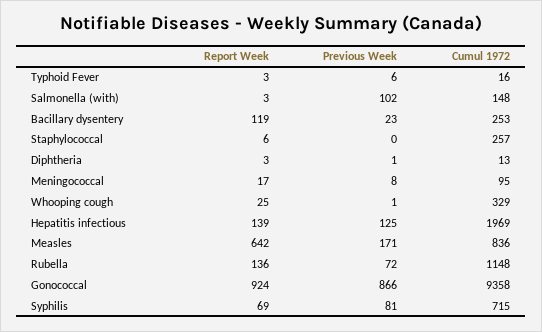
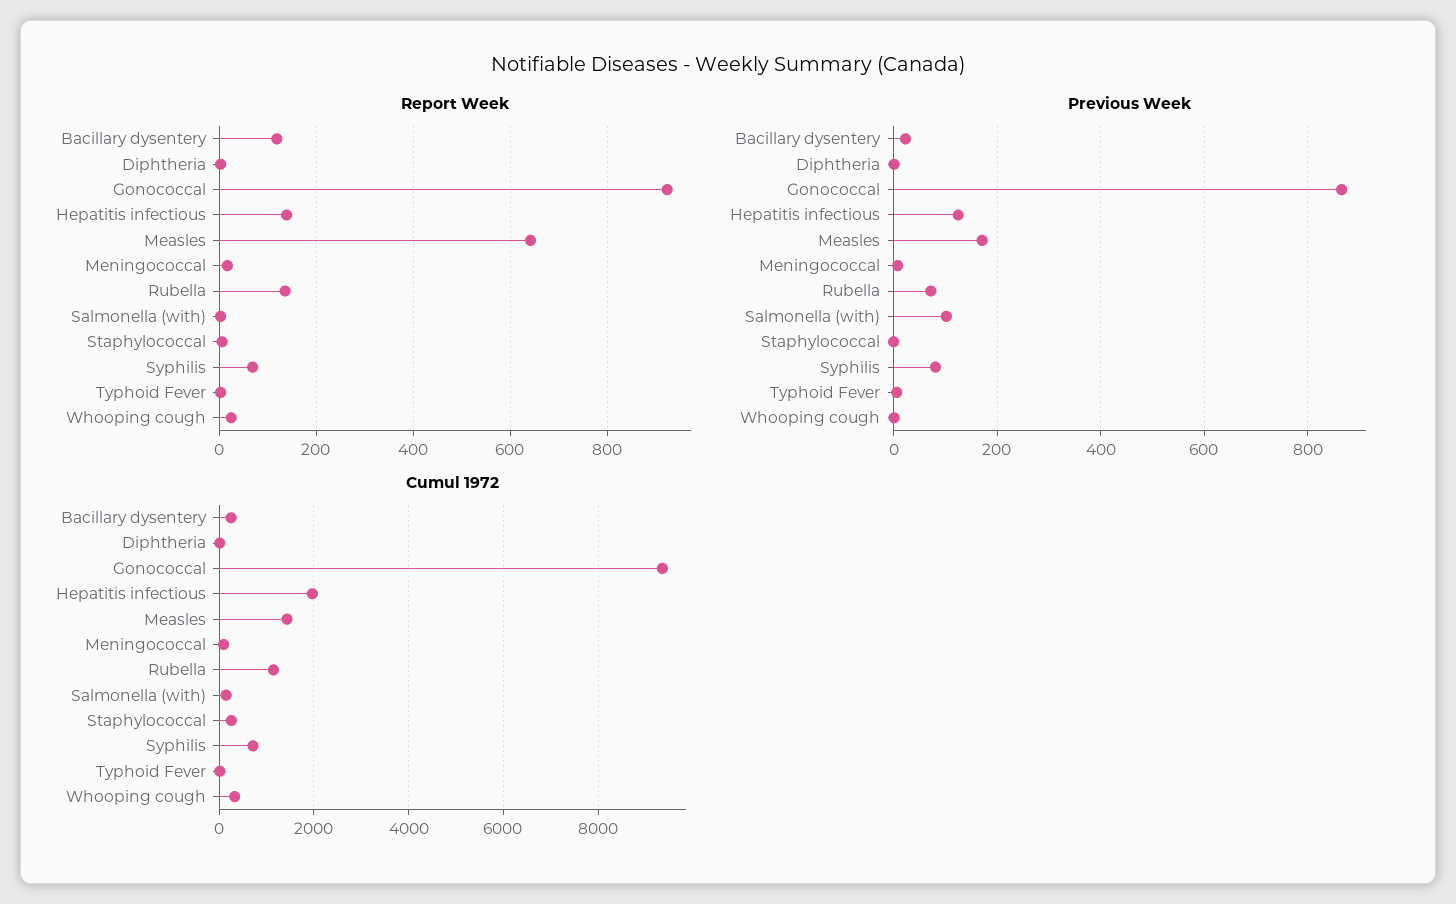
Cumul 1972, Measles: 836 -> 1400

